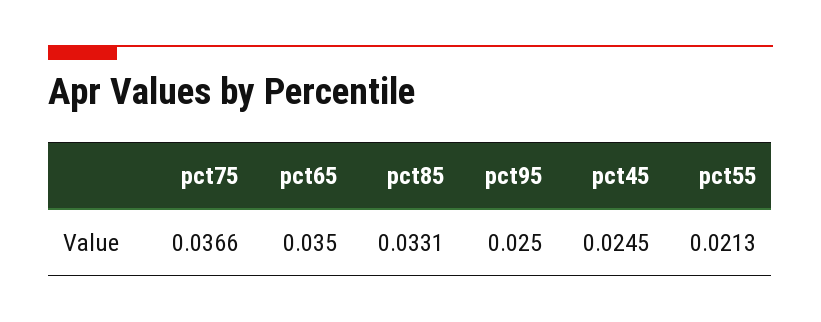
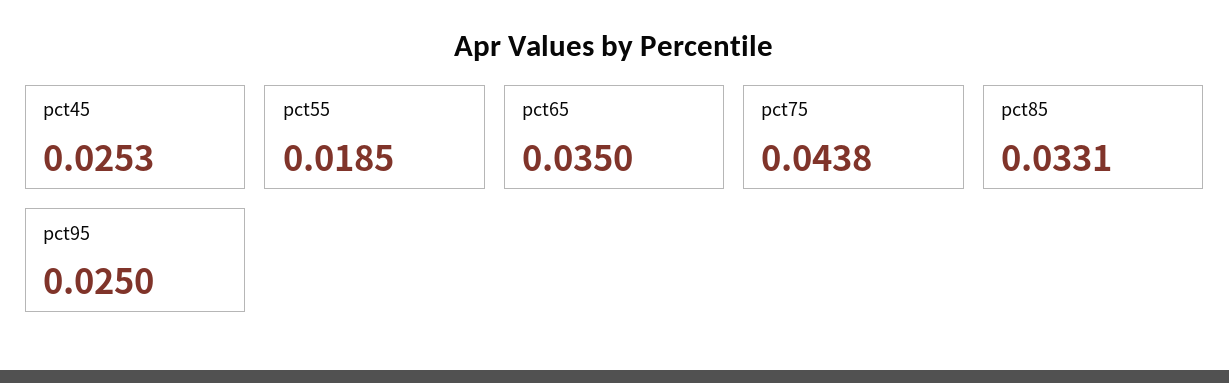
pct75: 0.0366 -> 0.0438
pct45: 0.0245 -> 0.0253
pct55: 0.0213 -> 0.0185

